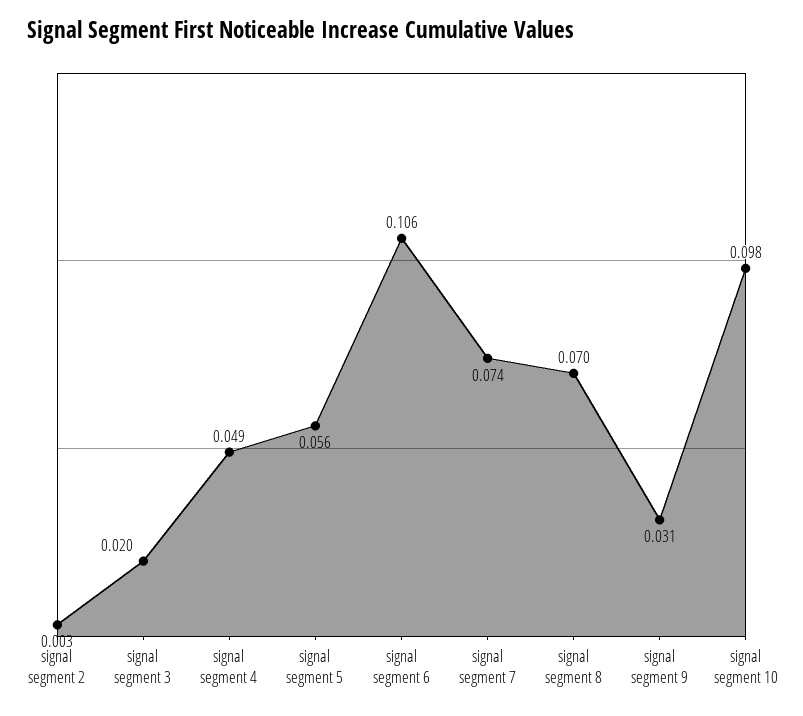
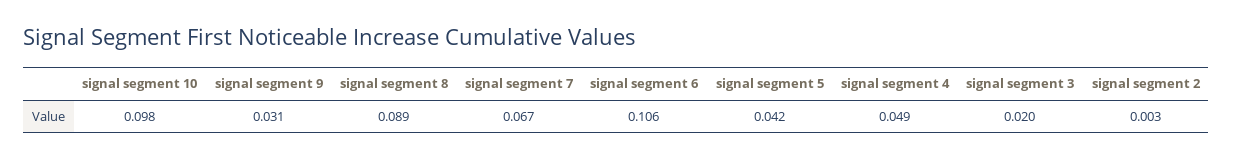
signal segment 5: 0.056 -> 0.042
signal segment 7: 0.074 -> 0.067
signal segment 8: 0.07 -> 0.089

